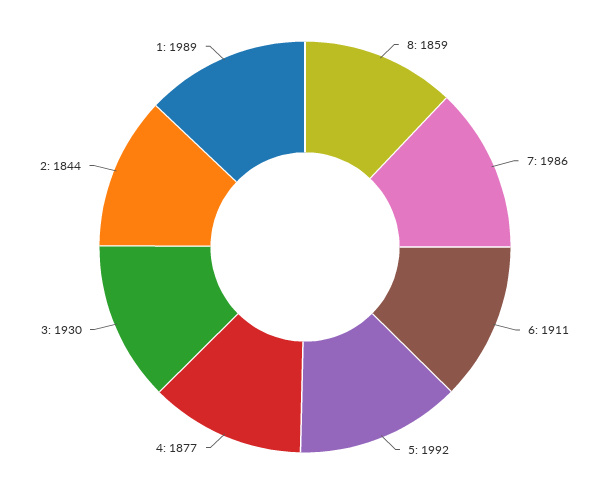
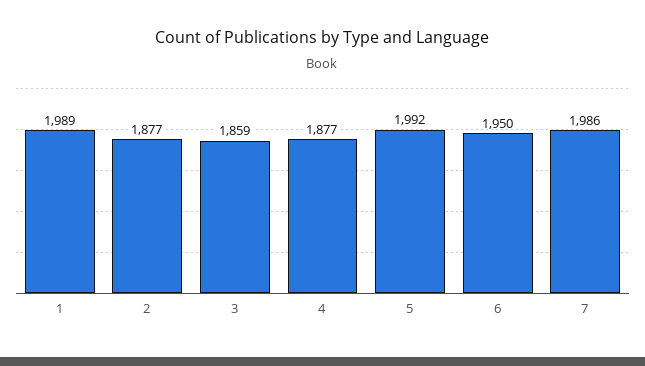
8: 1859 -> none
6: 1911 -> 1950
3: 1930 -> 1859
2: 1844 -> 1877

